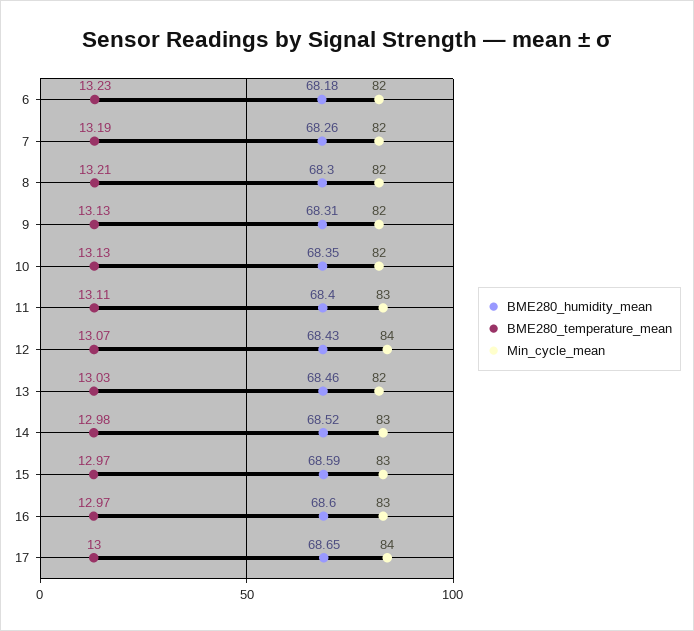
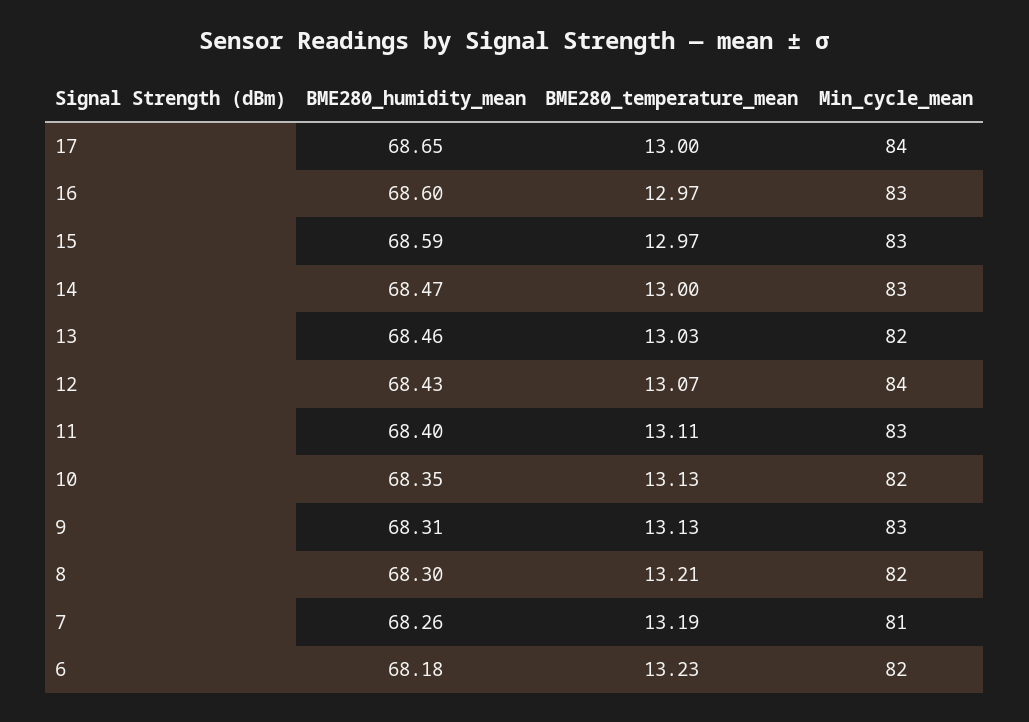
Min_cycle_mean, 7: 82 -> 81
Min_cycle_mean, 9: 82 -> 83
BME280_humidity_mean, 14: 68.52 -> 68.47
BME280_temperature_mean, 14: 12.98 -> 13

